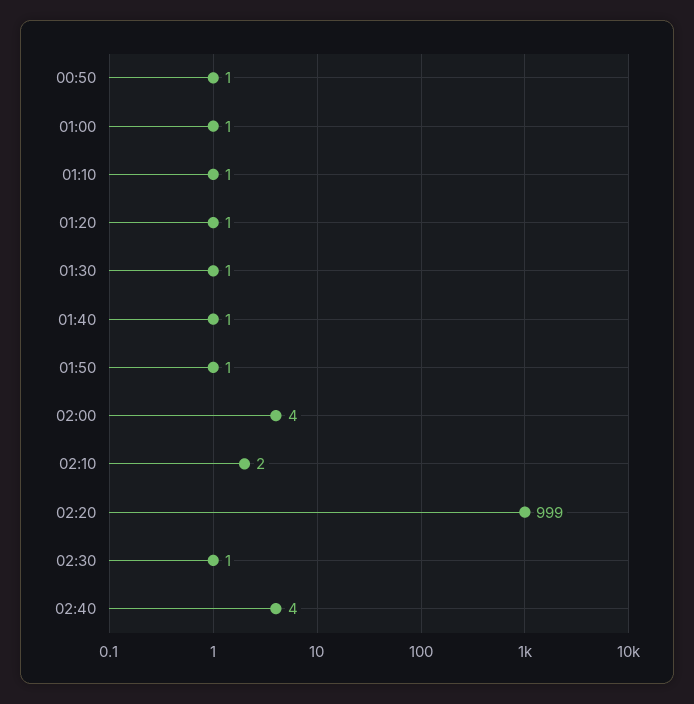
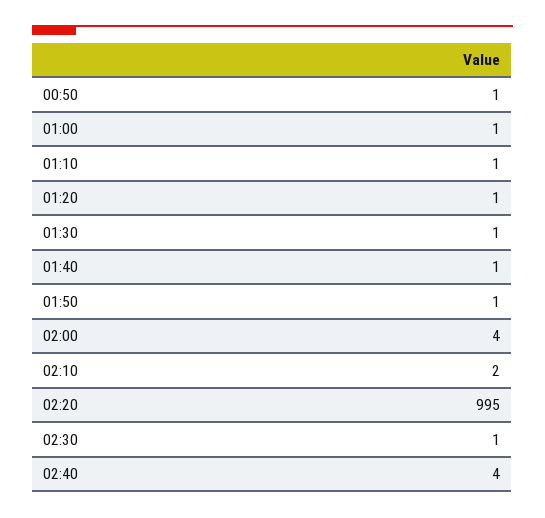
02:20: 999 -> 995

